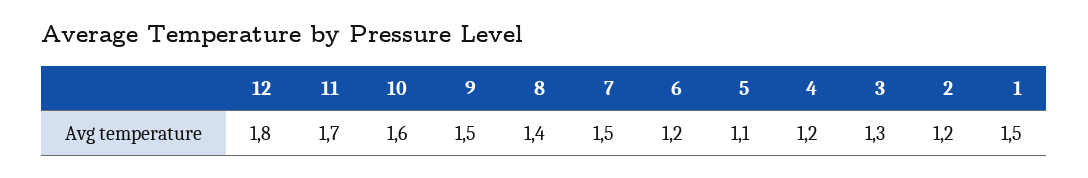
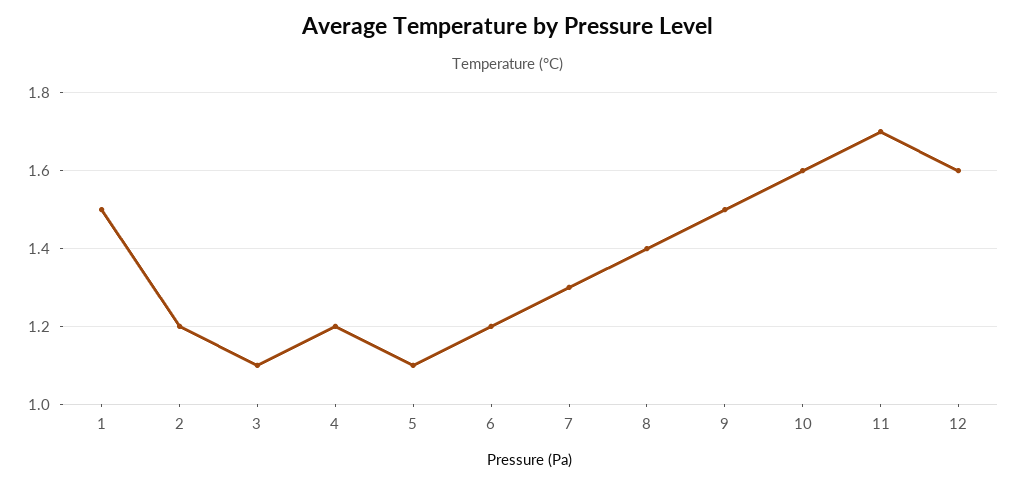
12: 1.8 -> 1.6
7: 1.5 -> 1.3
3: 1.3 -> 1.1

